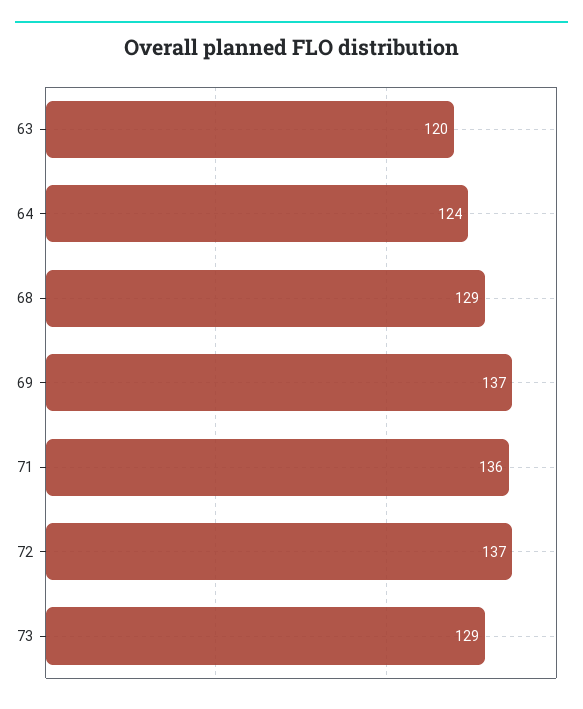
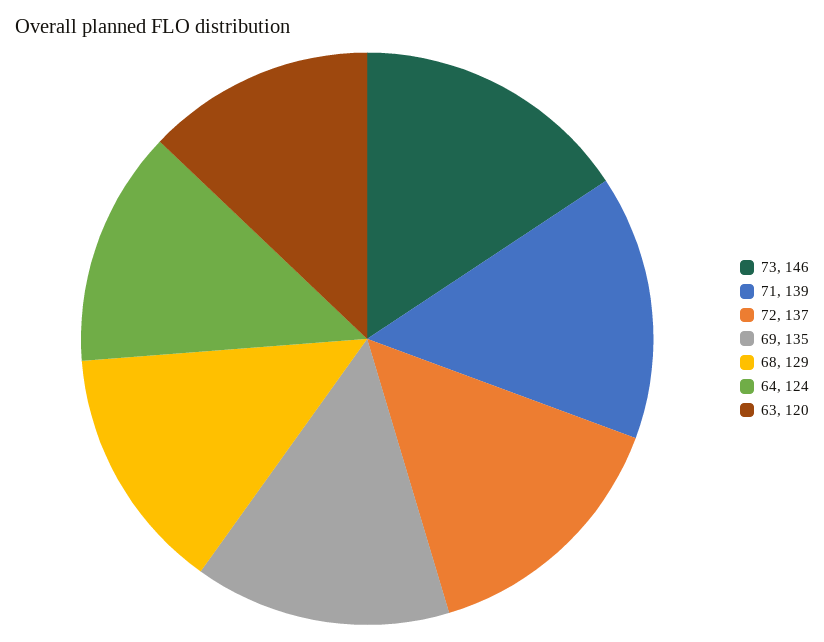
69: 137 -> 135
71: 136 -> 139
73: 129 -> 146

